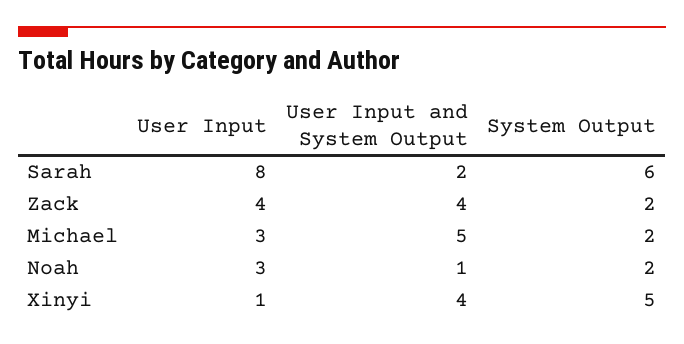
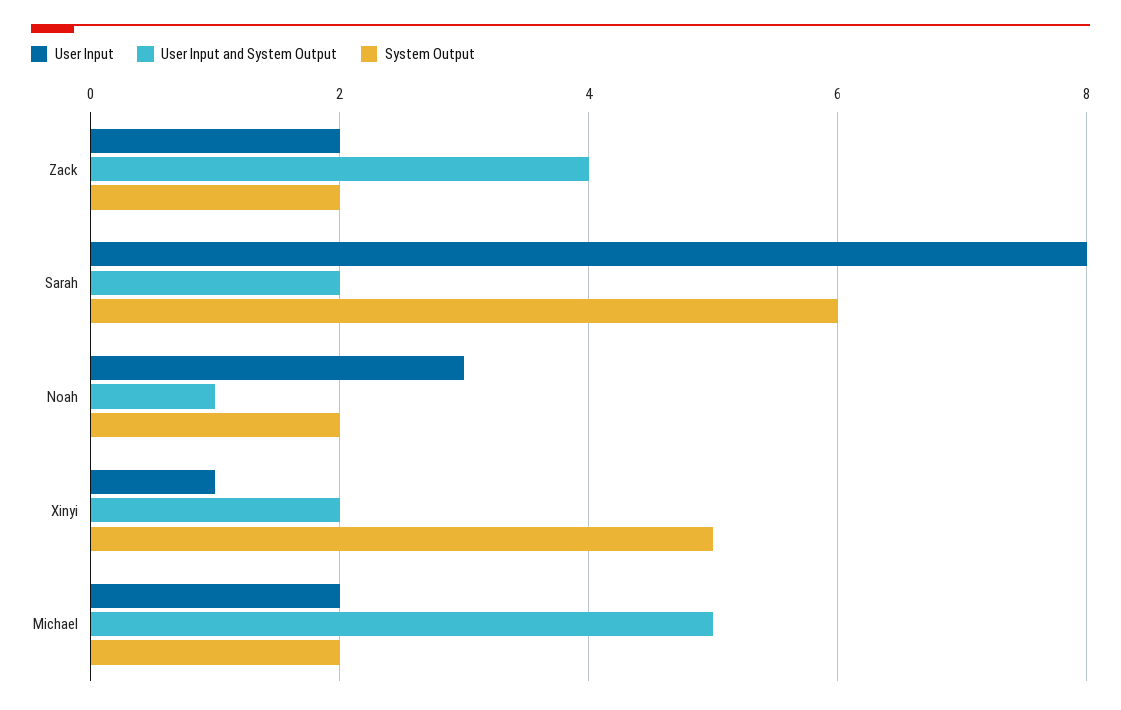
User Input, Zack: 4 -> 2
User Input, Michael: 3 -> 2
User Input and System Output, Xinyi: 4 -> 2

